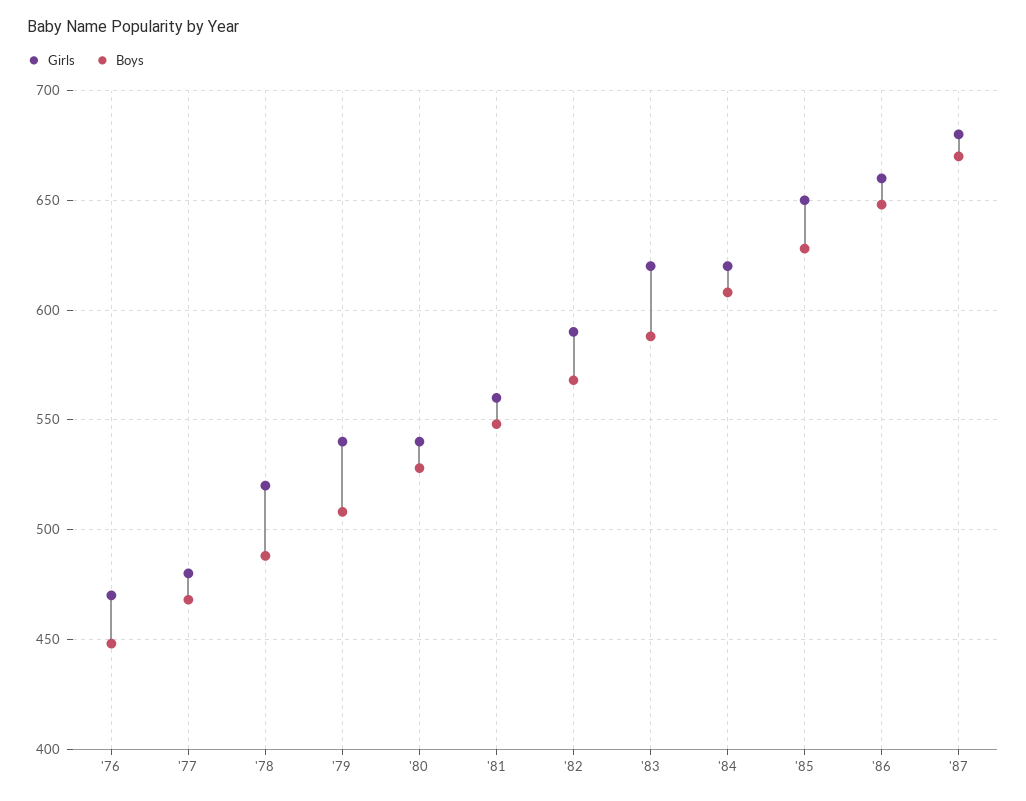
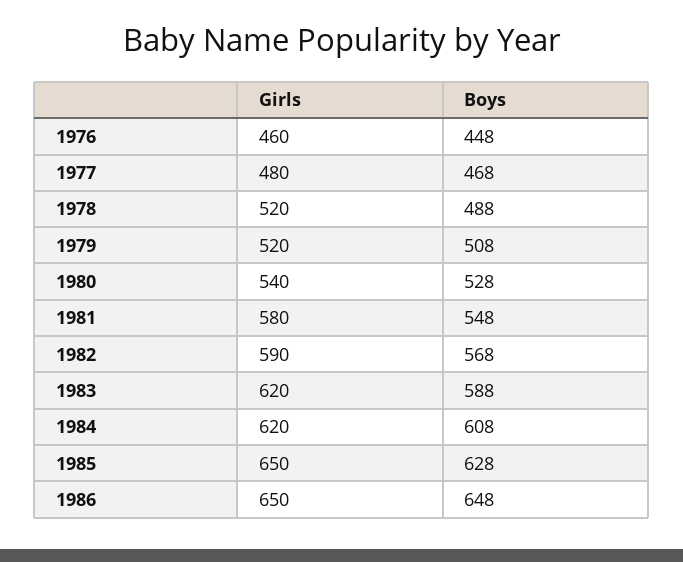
Girls, '76: 470 -> 460
Girls, '79: 540 -> 520
Girls, '81: 560 -> 580
Girls, '86: 660 -> 650
Girls, '87: 680 -> none
Boys, '87: 670 -> none

